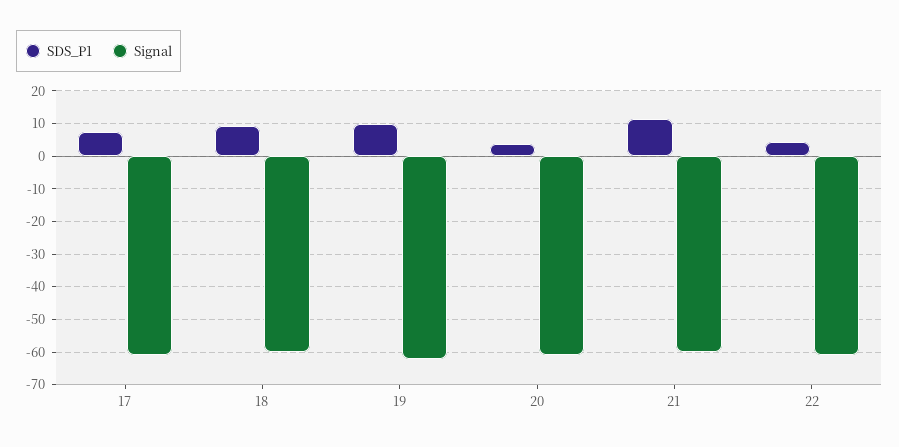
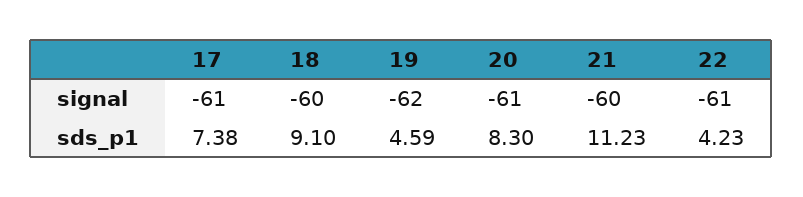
SDS_P1, 19: 10 -> 4.59
SDS_P1, 20: 4 -> 8.3

